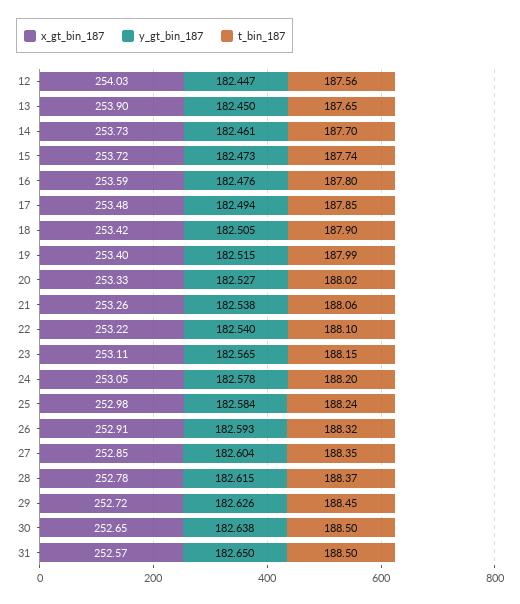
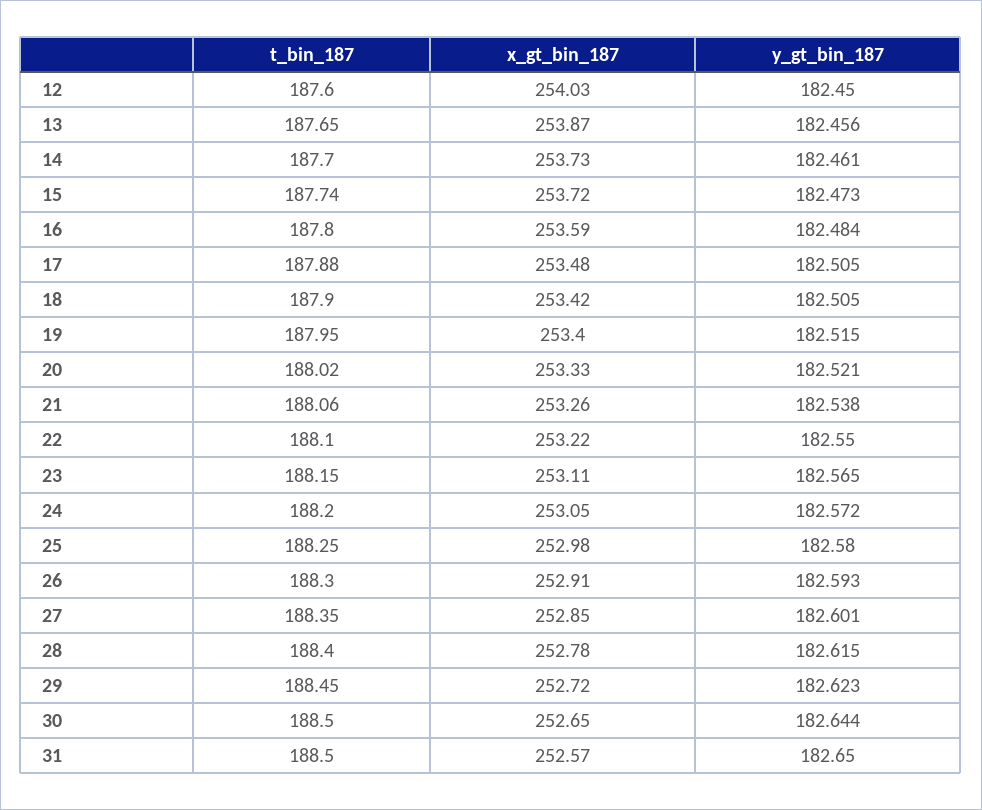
y_gt_bin_187, 12: 182.447 -> 182.45
t_bin_187, 12: 187.56 -> 187.6
x_gt_bin_187, 13: 253.9 -> 253.87
y_gt_bin_187, 13: 182.45 -> 182.456
y_gt_bin_187, 16: 182.476 -> 182.484
y_gt_bin_187, 17: 182.494 -> 182.505
t_bin_187, 17: 187.85 -> 187.88
t_bin_187, 19: 187.99 -> 187.95
y_gt_bin_187, 20: 182.527 -> 182.521
y_gt_bin_187, 22: 182.54 -> 182.55
y_gt_bin_187, 24: 182.578 -> 182.572
y_gt_bin_187, 25: 182.584 -> 182.58
t_bin_187, 25: 188.24 -> 188.25
t_bin_187, 26: 188.32 -> 188.3
y_gt_bin_187, 27: 182.604 -> 182.601
t_bin_187, 28: 188.37 -> 188.4
y_gt_bin_187, 29: 182.626 -> 182.623
y_gt_bin_187, 30: 182.638 -> 182.644

